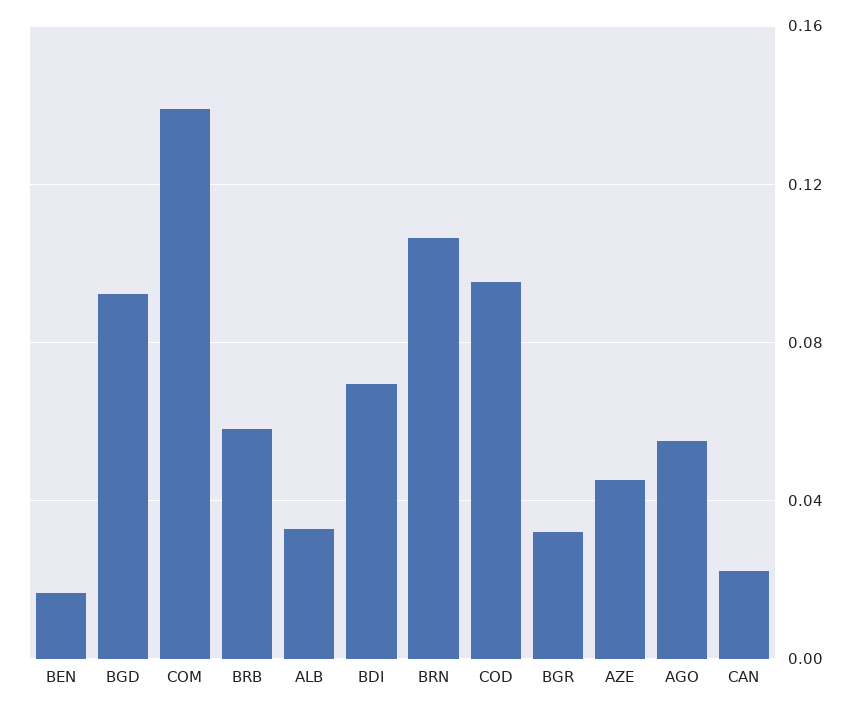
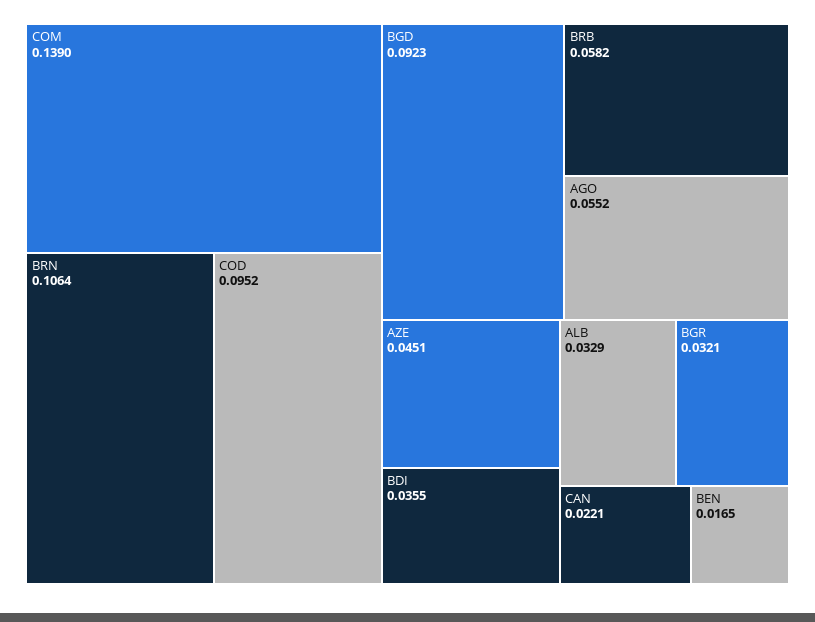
BDI: 0.07 -> 0.0355

